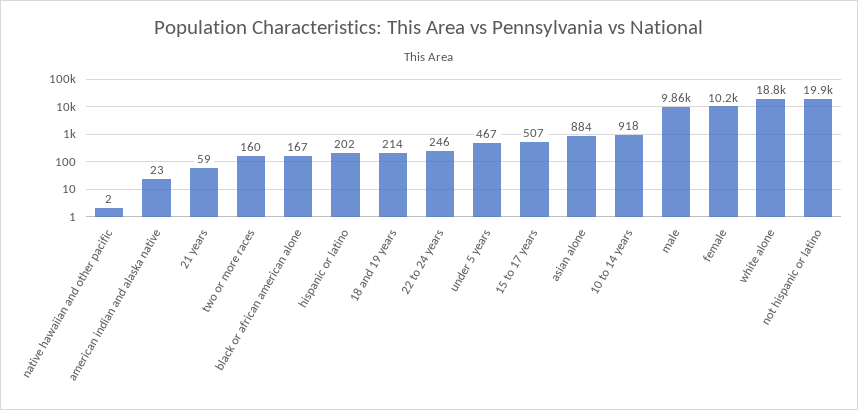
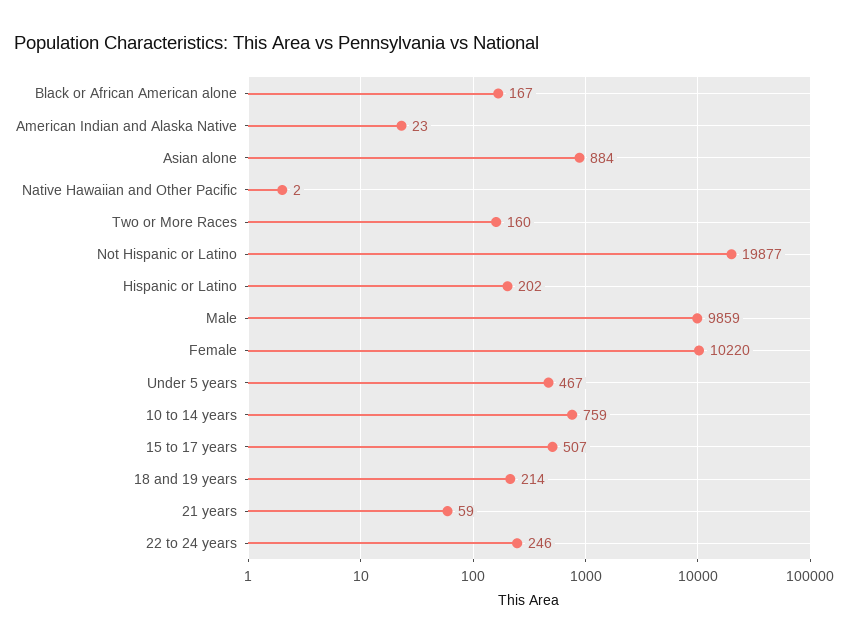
10 to 14 years: 918 -> 759
white alone: 18800 -> none

